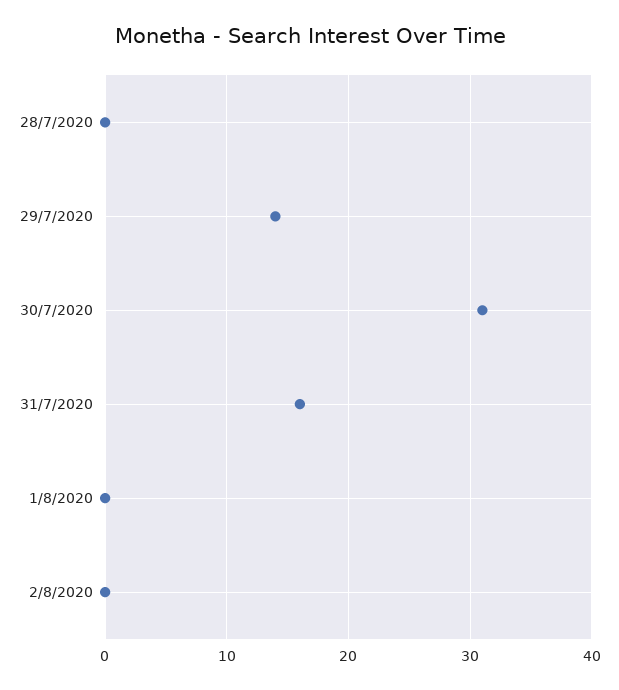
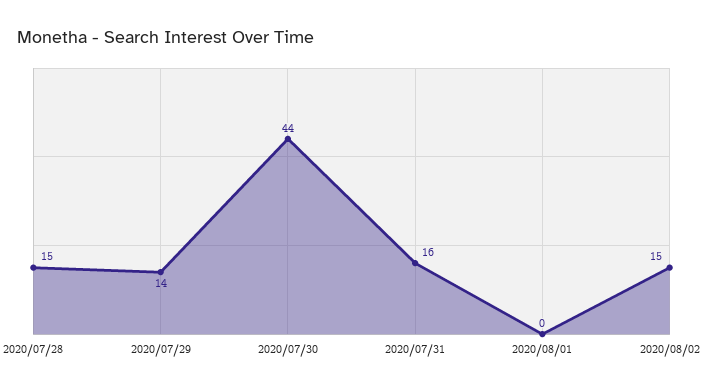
28/7/2020: 0 -> 15
30/7/2020: 31 -> 44
2/8/2020: 0 -> 15

